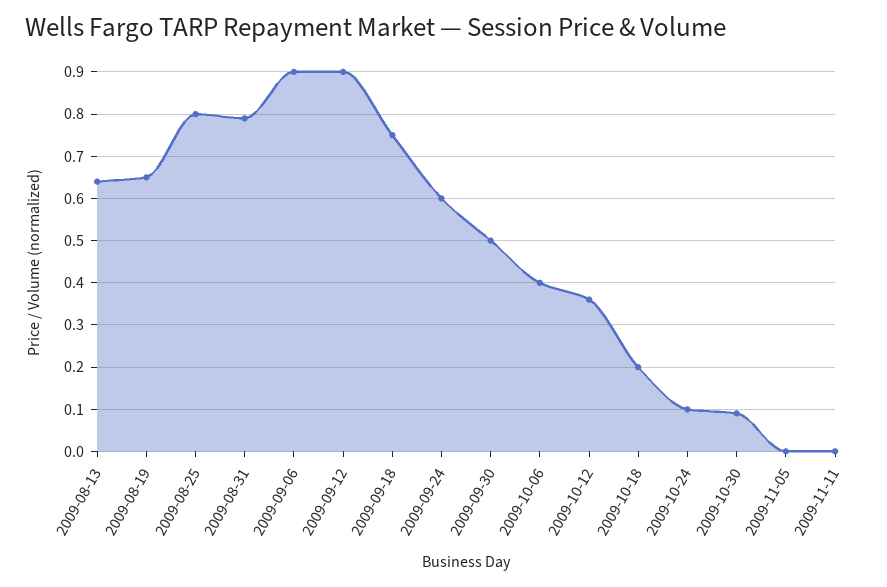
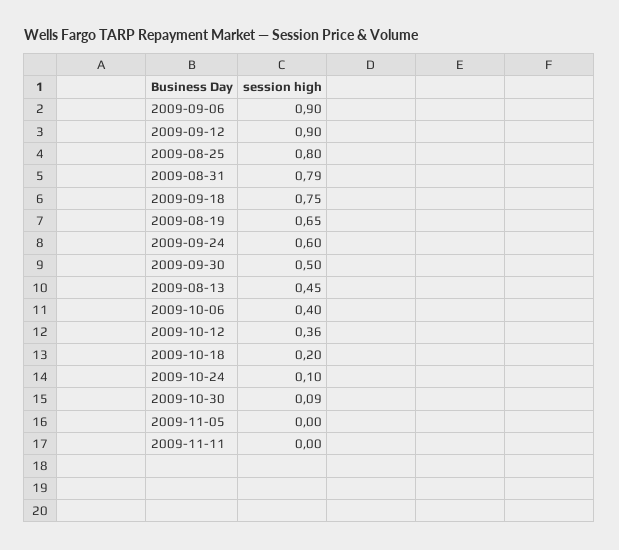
2009-08-13: 0.65 -> 0.45

